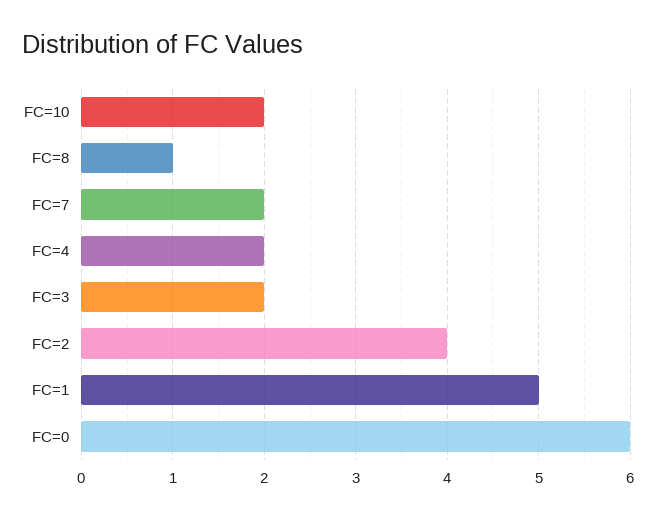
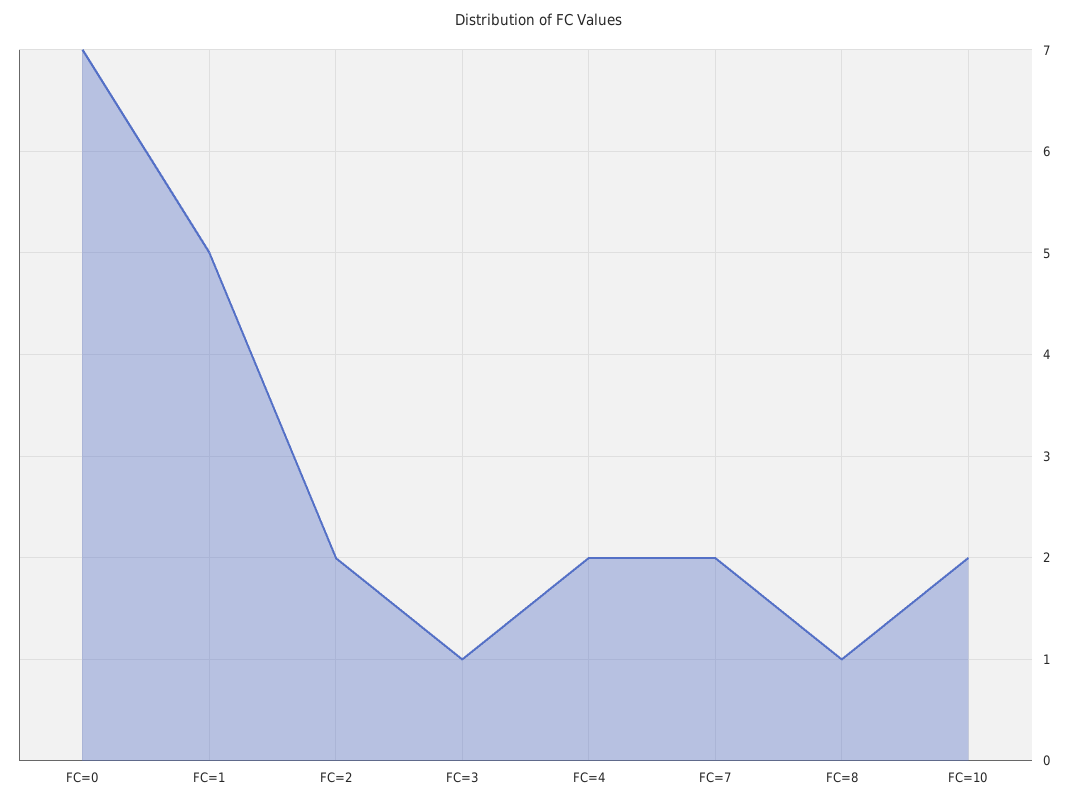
FC=3: 2 -> 1
FC=2: 4 -> 2
FC=0: 6 -> 7

